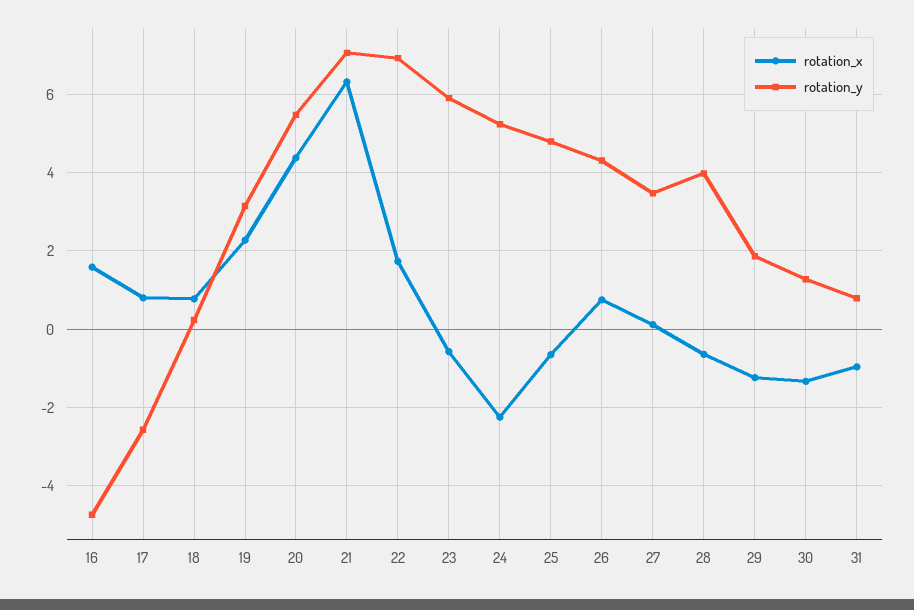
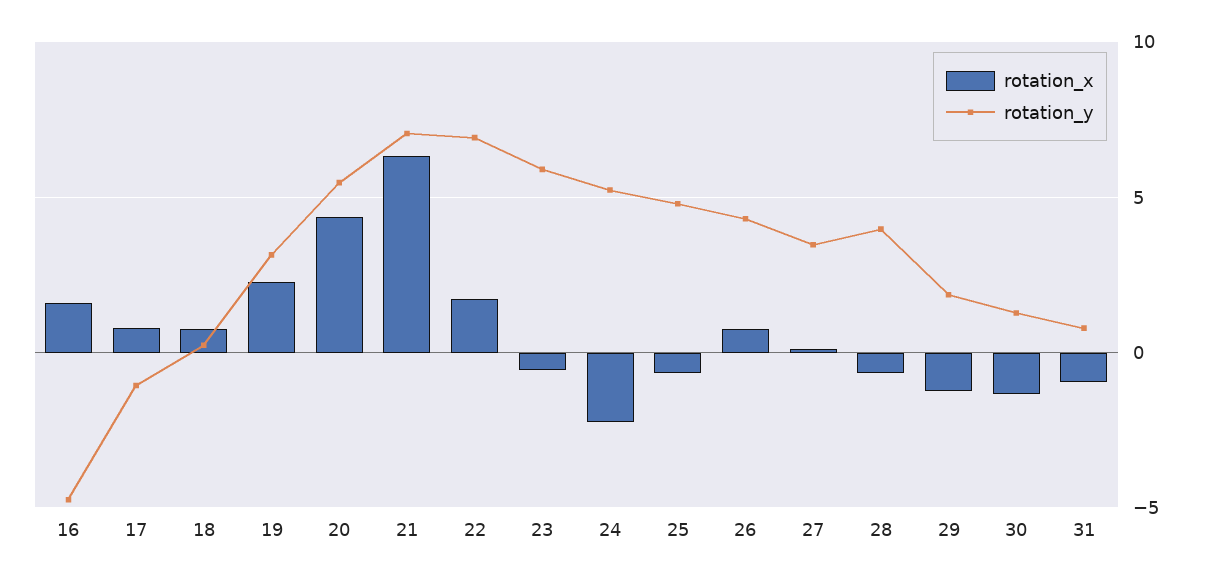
rotation_y, 17: -2.6 -> -1

